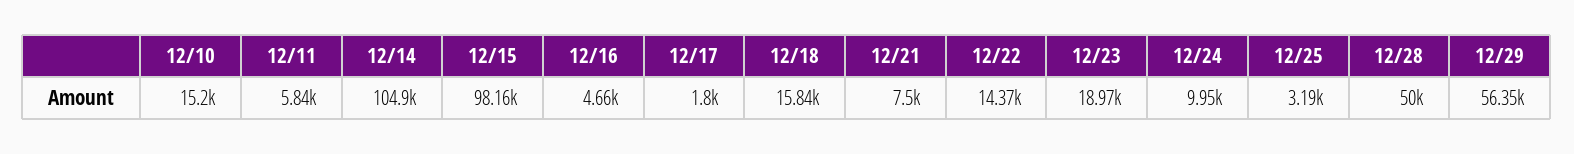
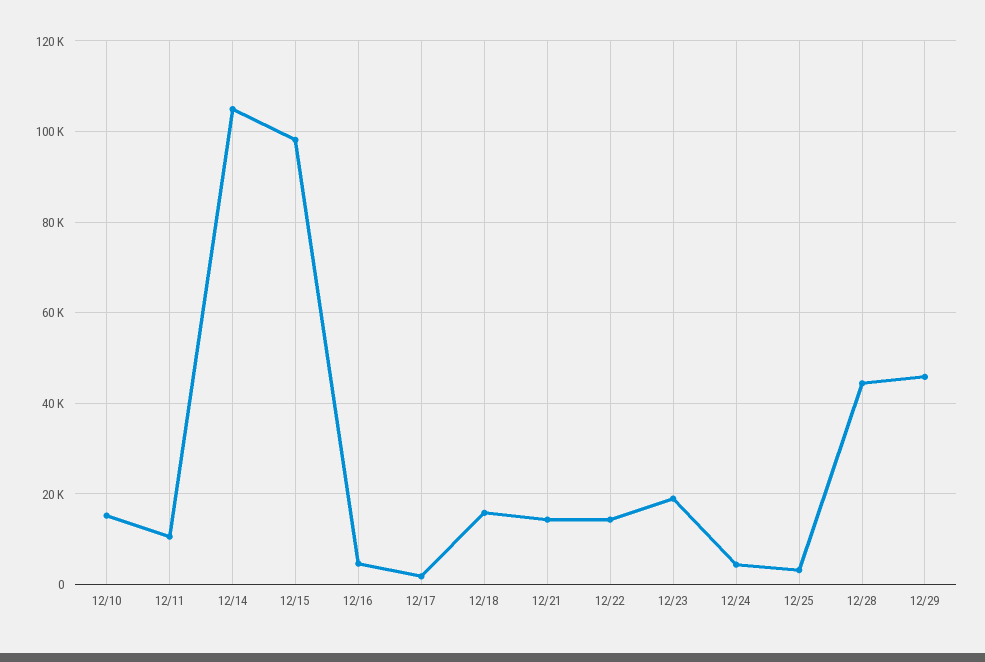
12/11: 5840 -> 10000
12/21: 7500 -> 14000
12/24: 9950 -> 4000
12/28: 50000 -> 44000
12/29: 56350 -> 46000

